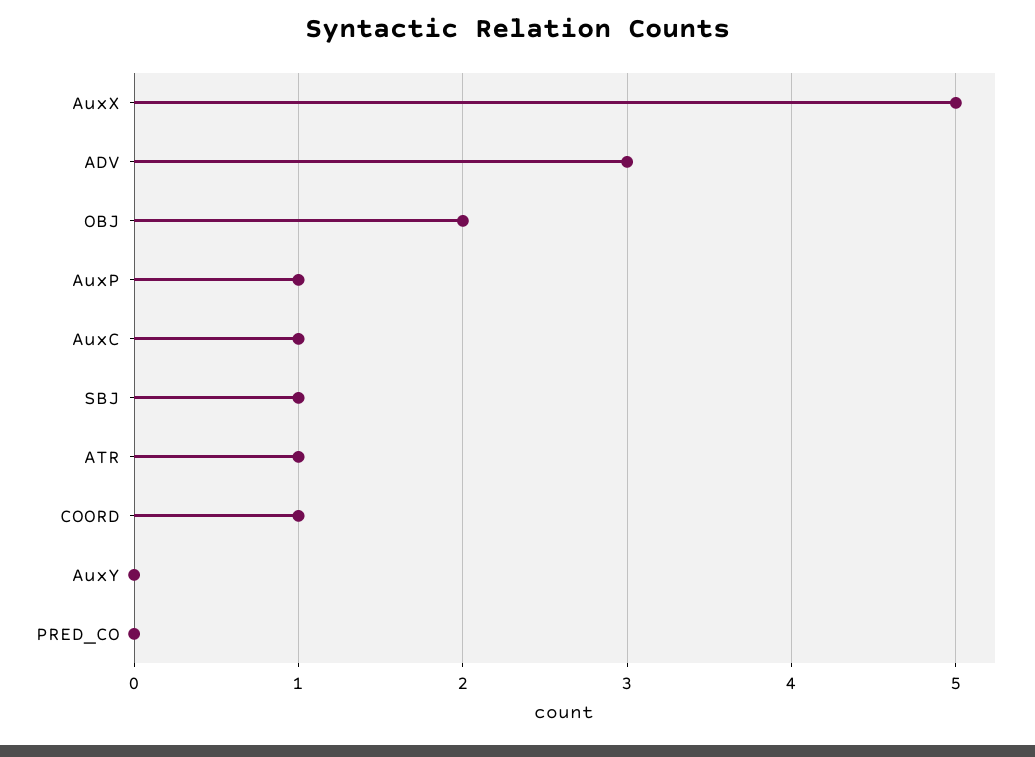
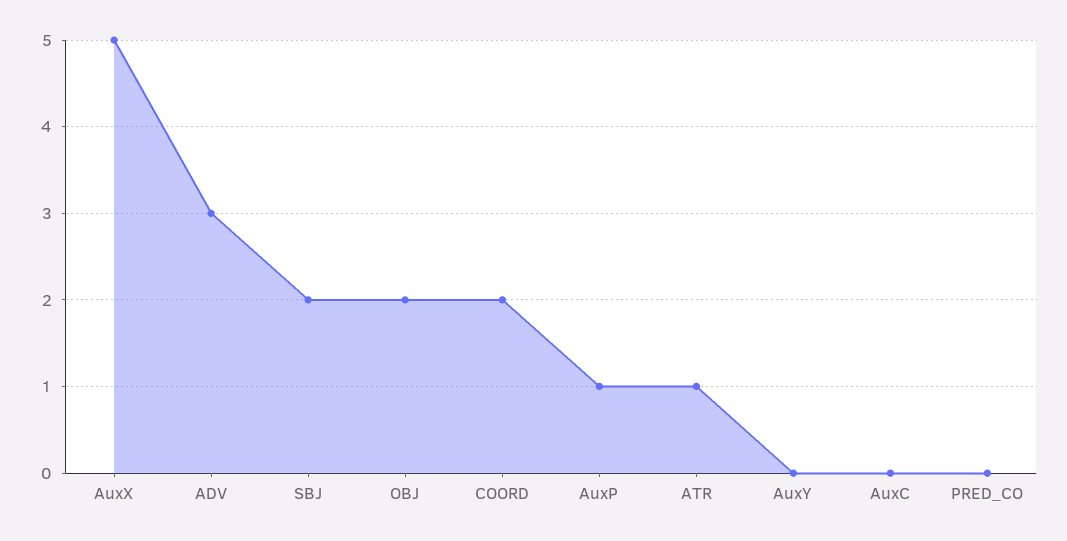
AuxC: 1 -> 0
SBJ: 1 -> 2
COORD: 1 -> 2

